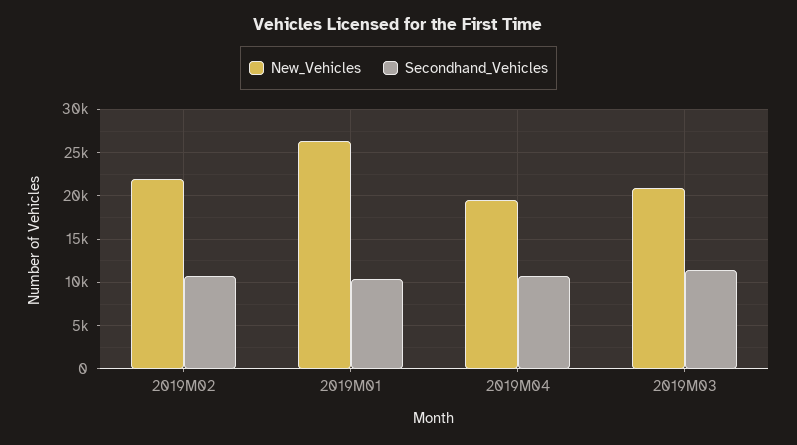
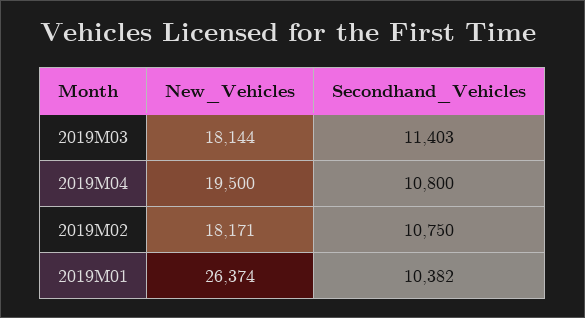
New_Vehicles, 2019M02: 22000 -> 18171
New_Vehicles, 2019M03: 21000 -> 18144

